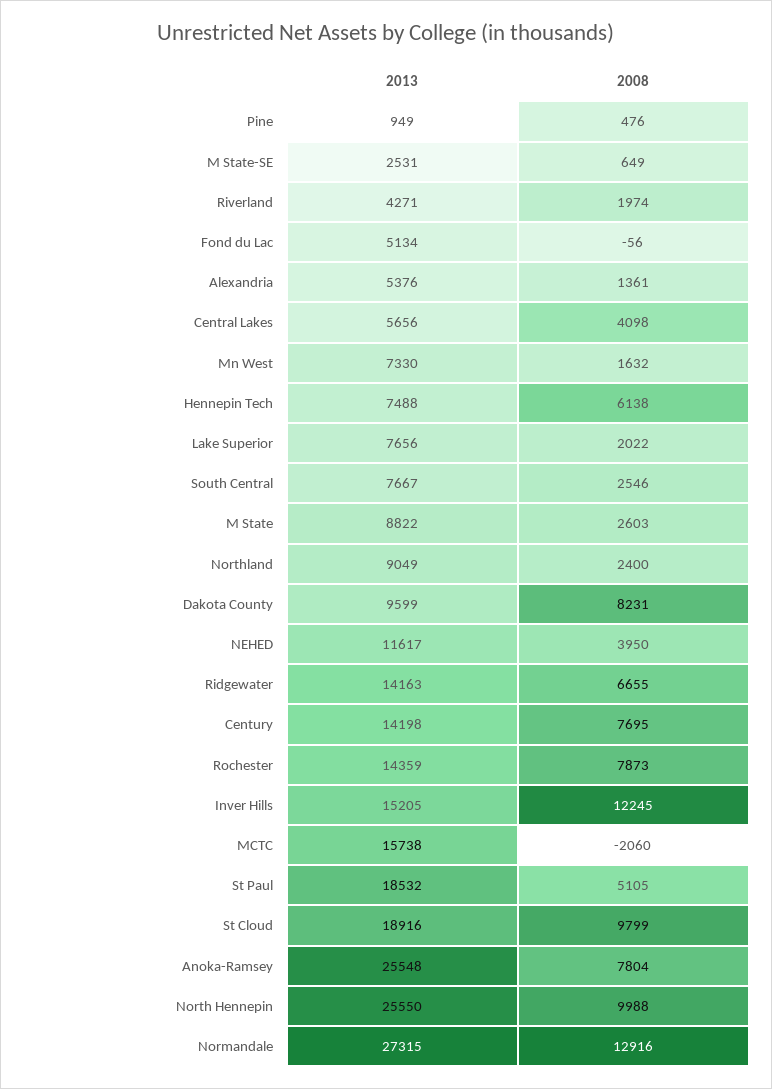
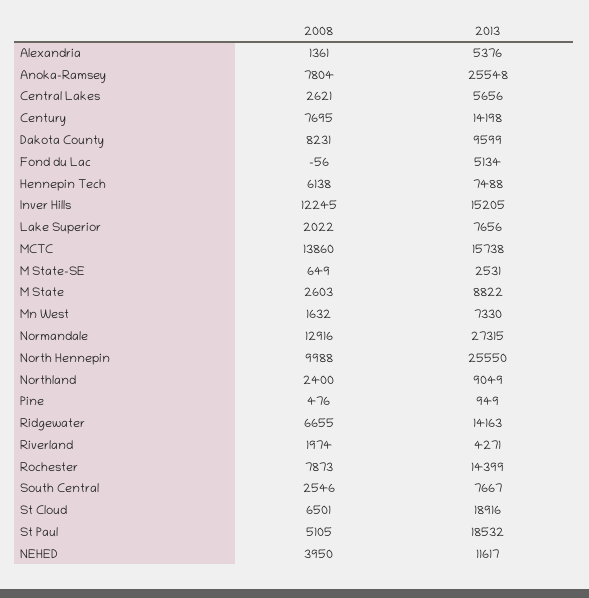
2008, Central Lakes: 4098 -> 2621
2013, Rochester: 14359 -> 14399
2008, MCTC: -2060 -> 13860
2008, St Cloud: 9799 -> 6501

